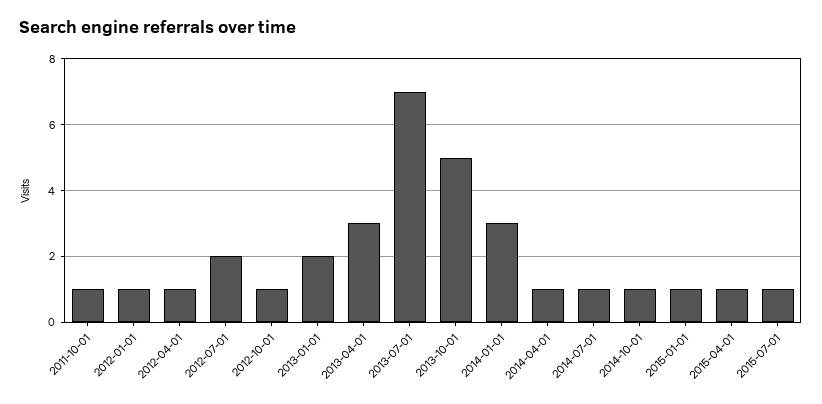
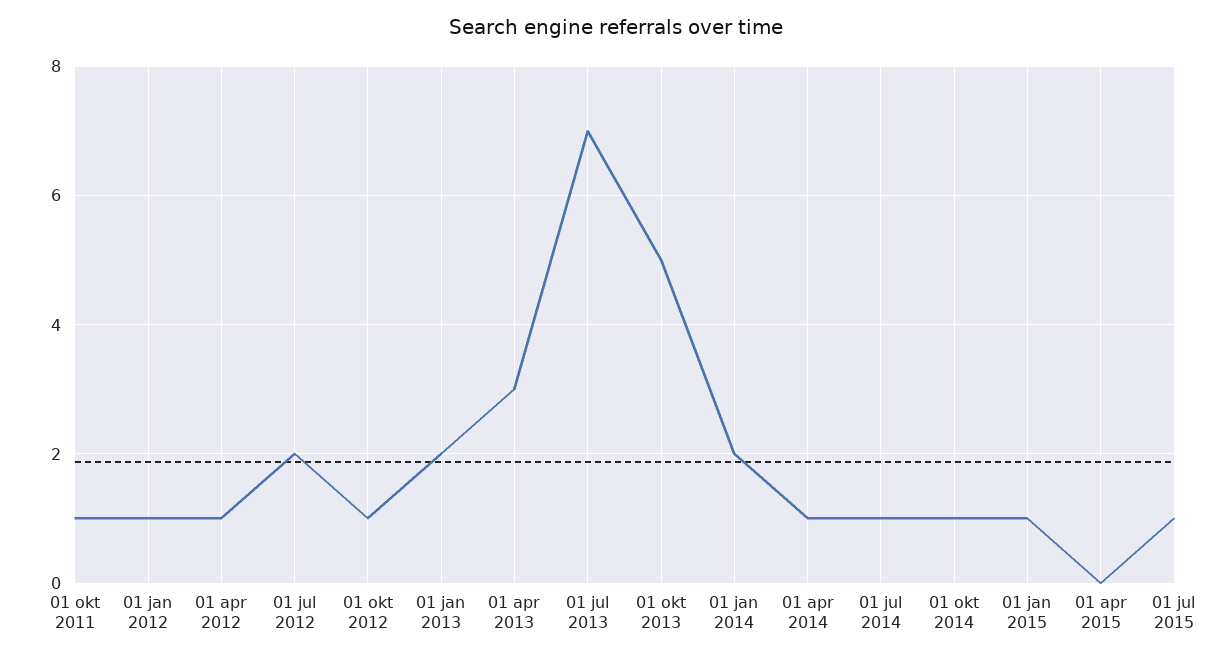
2014-01-01: 3 -> 2
2015-04-01: 1 -> 0

